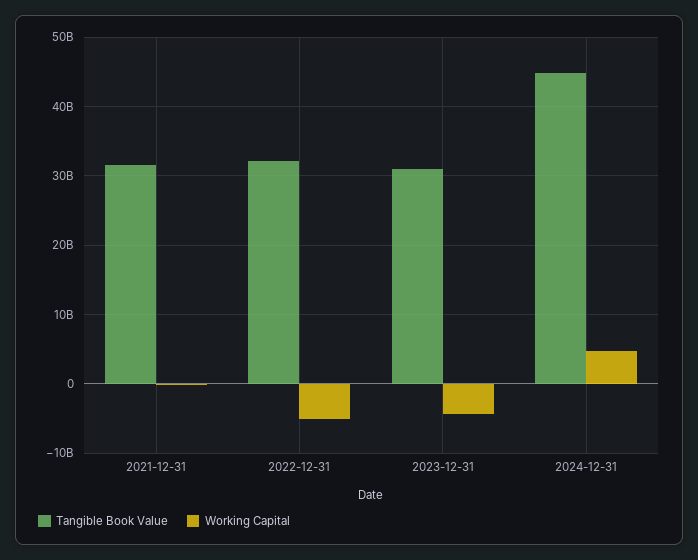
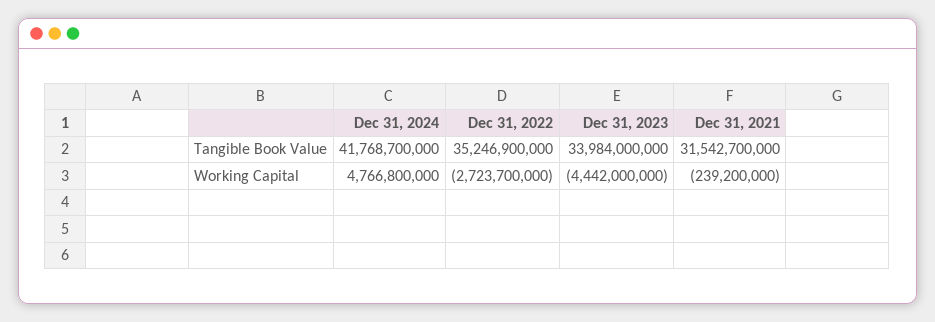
Tangible Book Value, 2022-12-31: 32000000000 -> 35246900000
Working Capital, 2022-12-31: -5000000000 -> -2723700000
Tangible Book Value, 2023-12-31: 31000000000 -> 33984000000
Tangible Book Value, 2024-12-31: 45000000000 -> 41768700000

